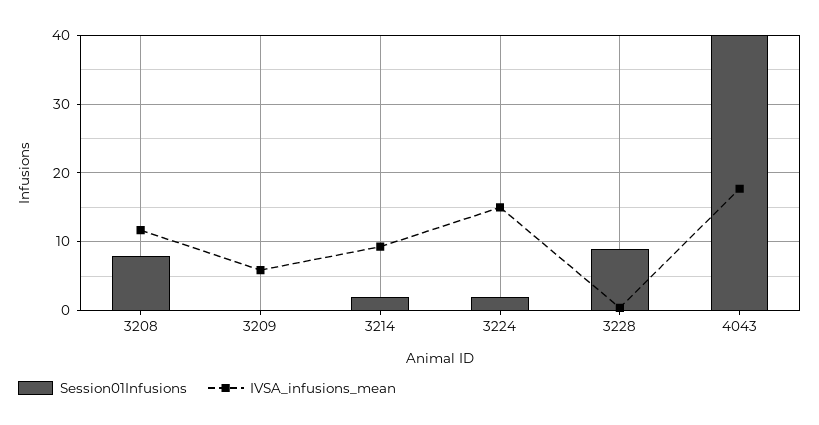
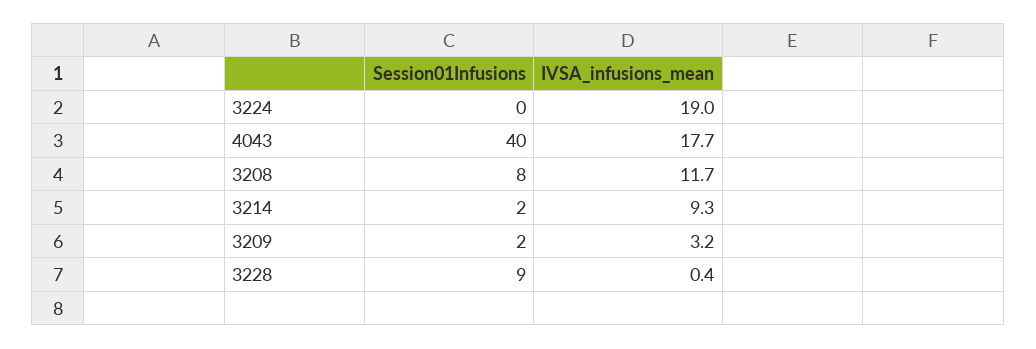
Session01Infusions, 3209: 0 -> 2
IVSA_infusions_mean, 3209: 6 -> 3.2
Session01Infusions, 3224: 2 -> 0
IVSA_infusions_mean, 3224: 15 -> 19

